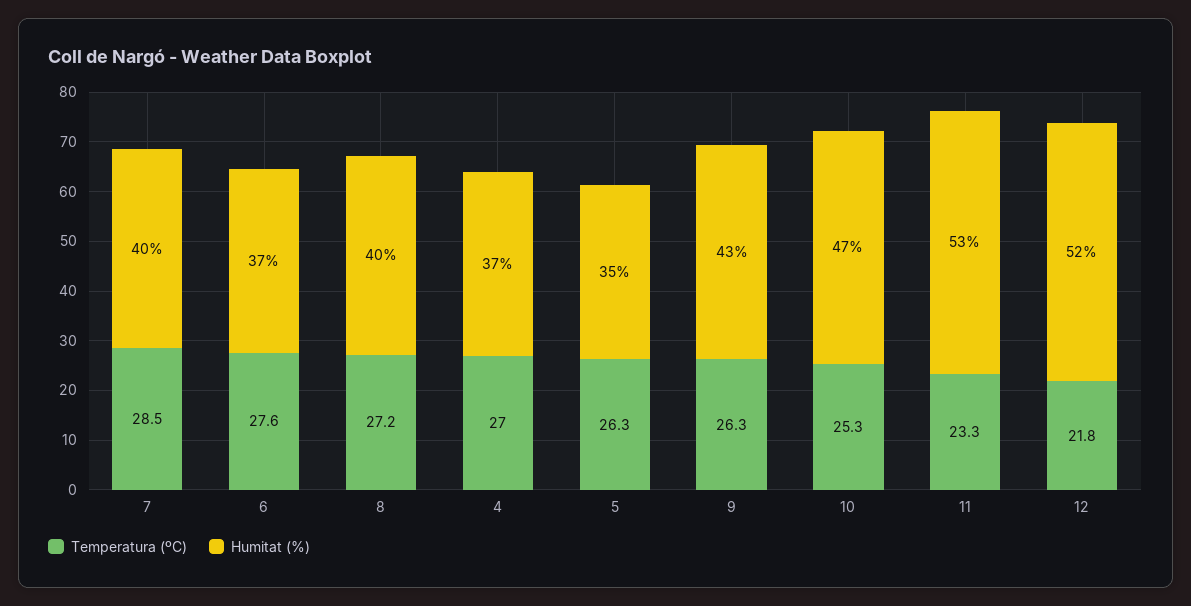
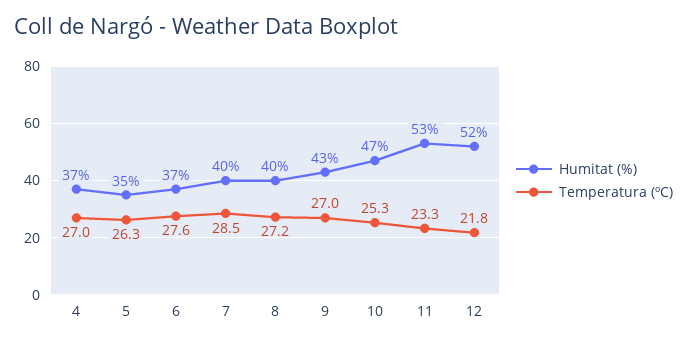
Temperatura (ºC), 9: 26.3 -> 27

